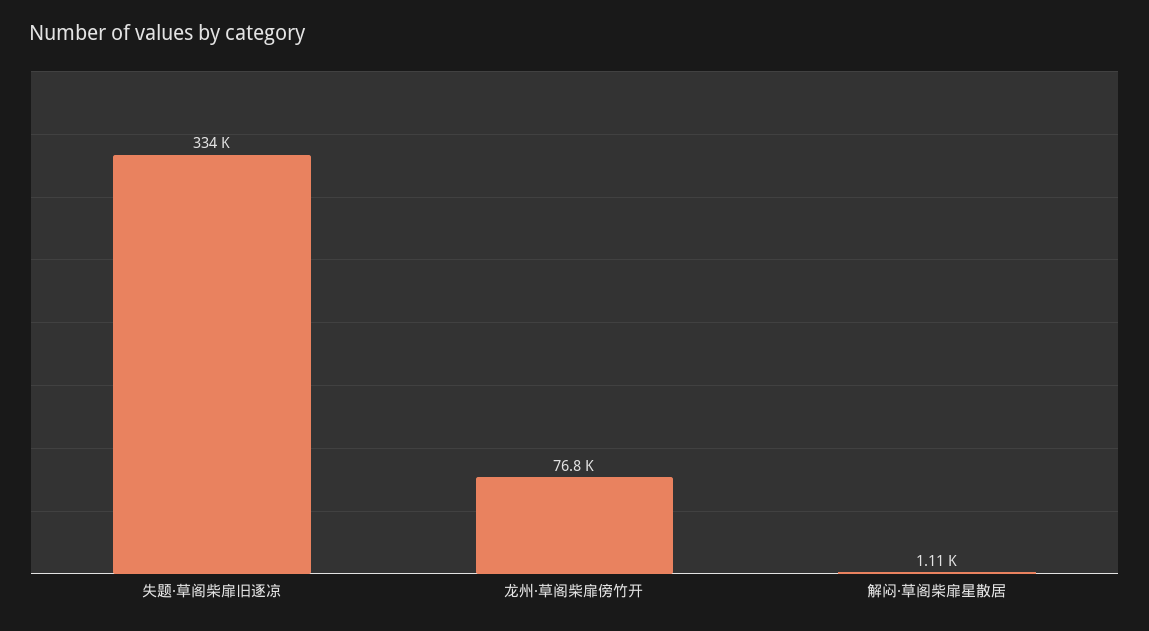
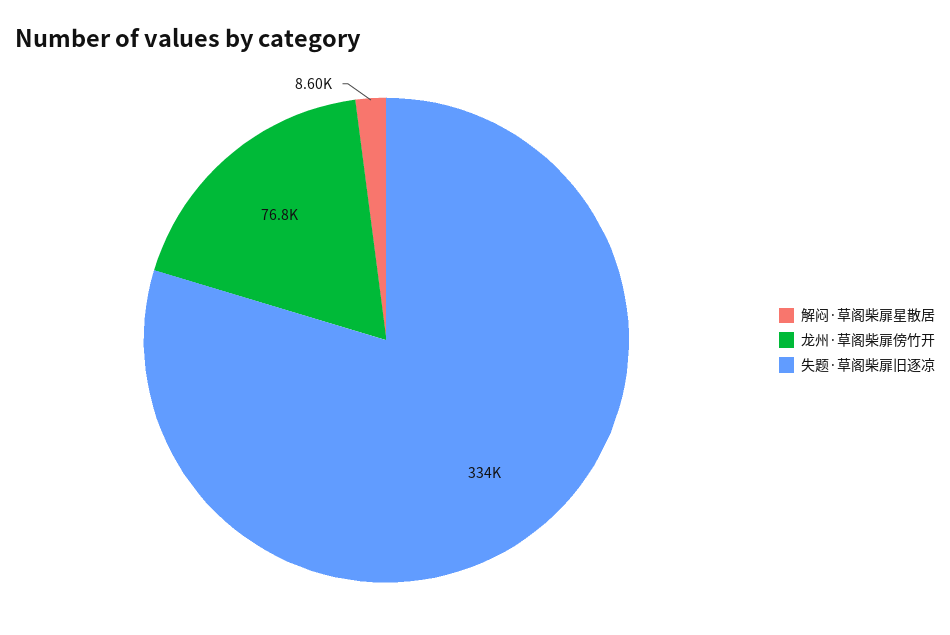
解闷·草阁柴扉星散居: 1110 -> 8600

